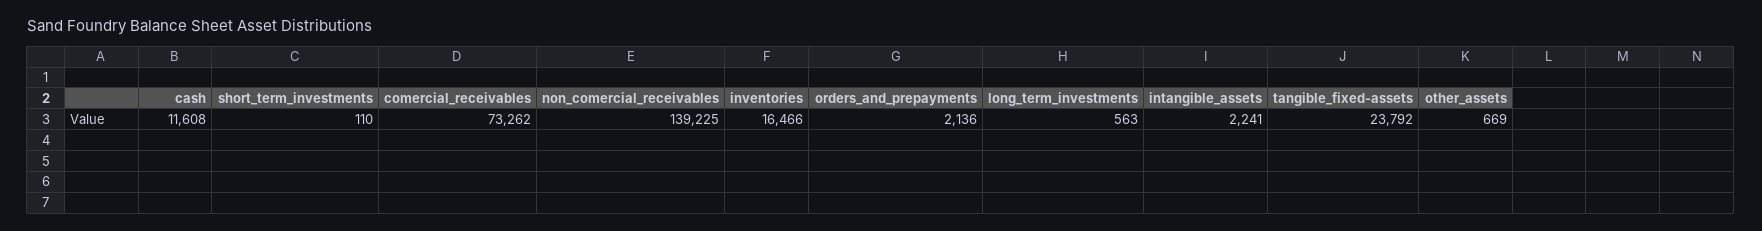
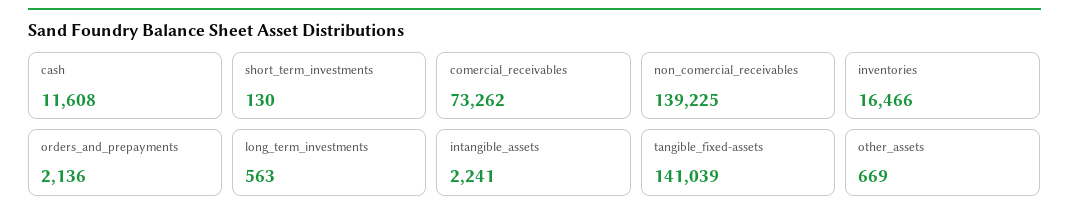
short_term_investments: 110 -> 130
tangible_fixed-assets: 23792 -> 141039

